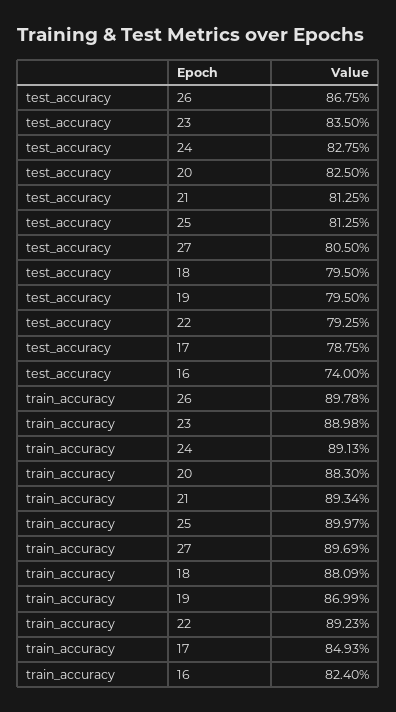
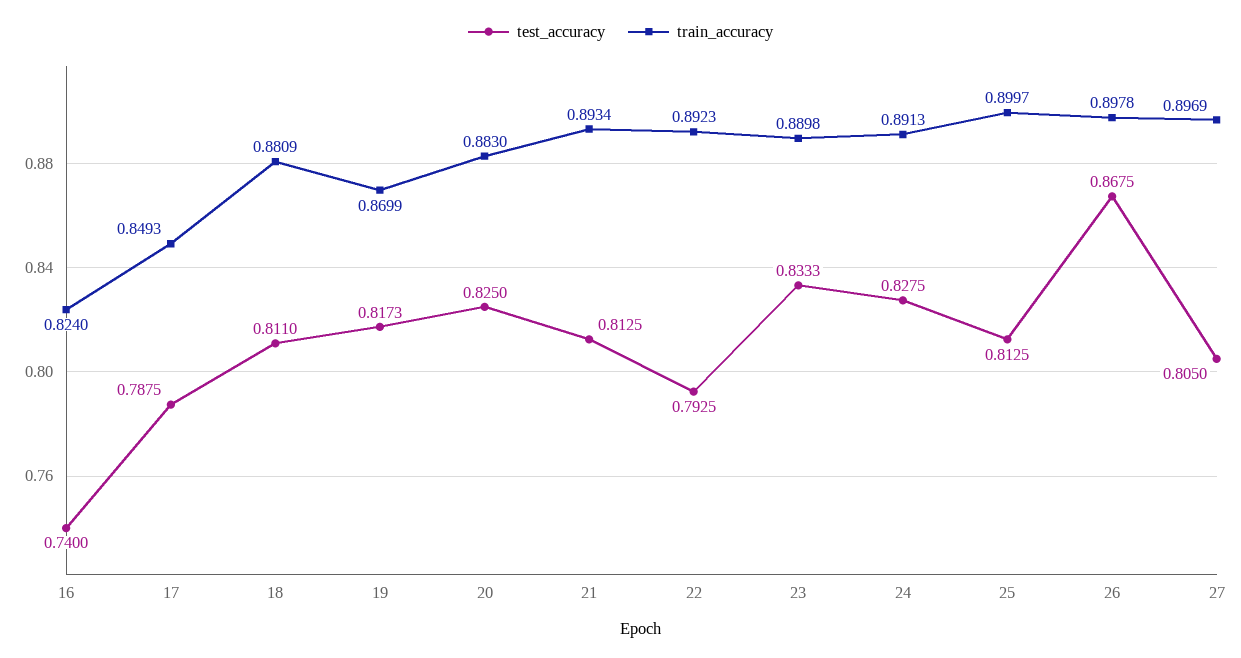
test_accuracy, 23: 0.835 -> 0.8333
test_accuracy, 18: 0.795 -> 0.811
test_accuracy, 19: 0.795 -> 0.8173

